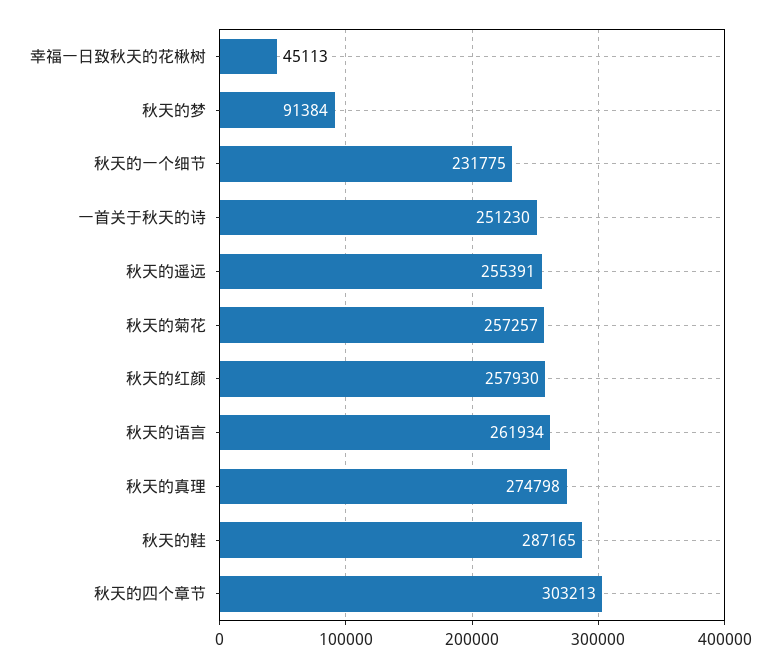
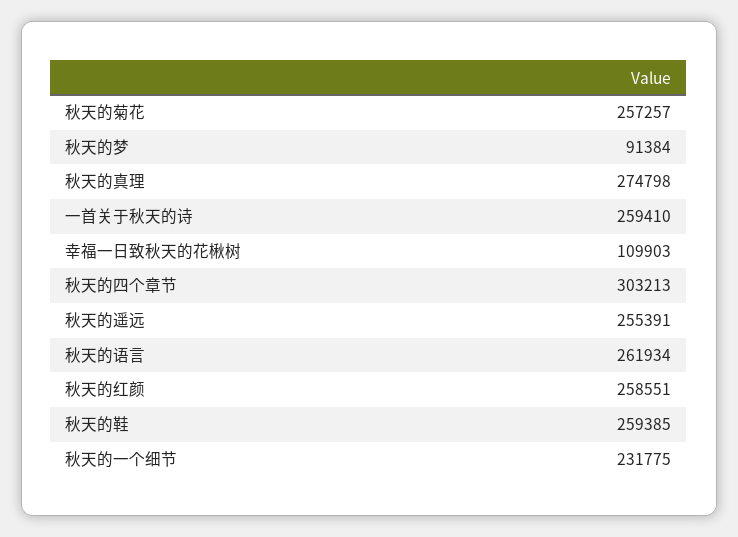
幸福一日致秋天的花楸树: 45113 -> 109903
一首关于秋天的诗: 251230 -> 259410
秋天的红颜: 257930 -> 258551
秋天的鞋: 287165 -> 259385

